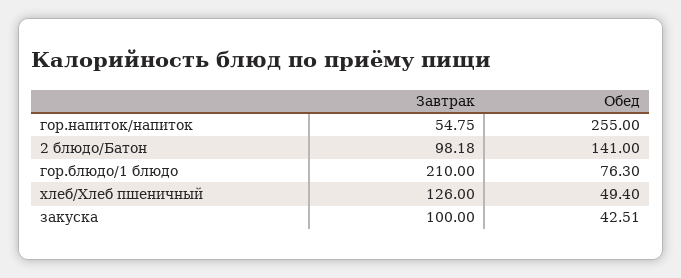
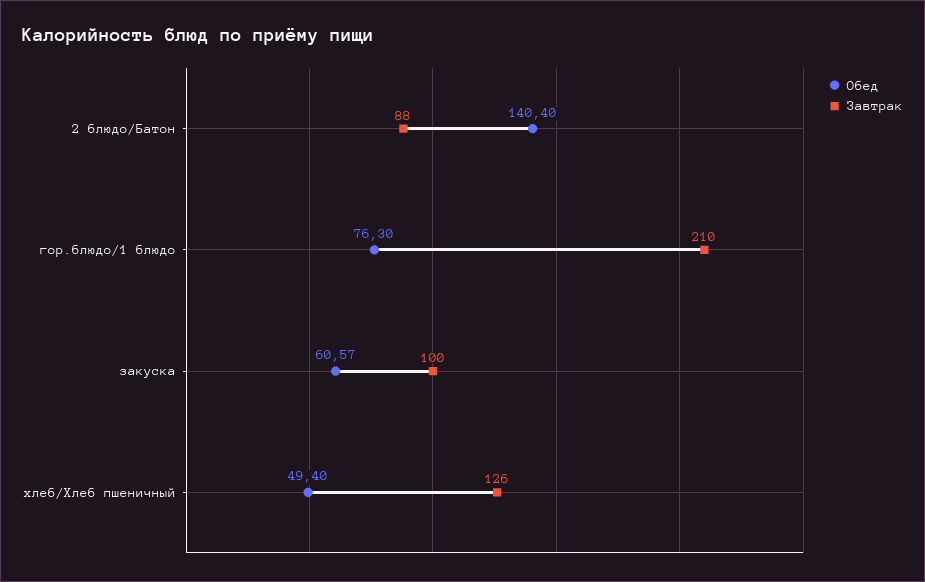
Завтрак, гор.напиток/напиток: 54.75 -> none
Обед, гор.напиток/напиток: 255 -> none
Завтрак, 2 блюдо/Батон: 98.18 -> 88
Обед, 2 блюдо/Батон: 141 -> 140.4
Обед, закуска: 42.51 -> 60.57

